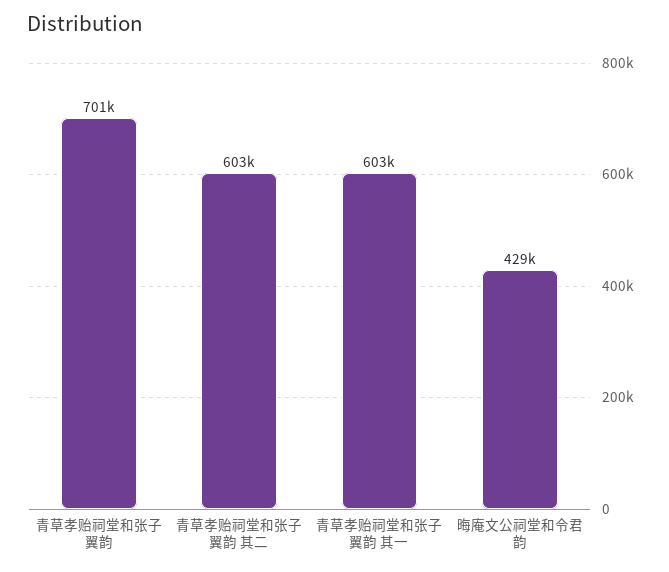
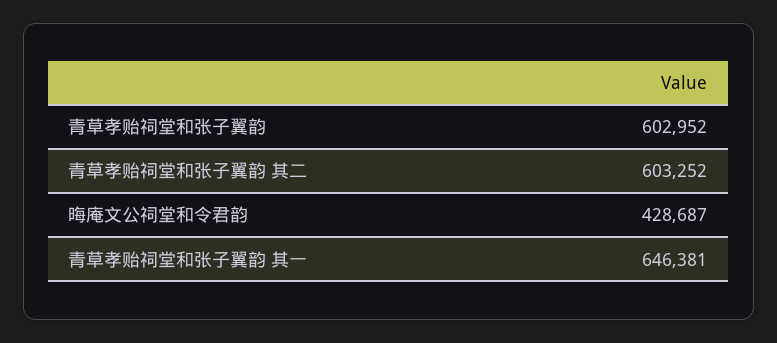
青草孝贻祠堂和张子翼韵: 701000 -> 602952
青草孝贻祠堂和张子翼韵 其一: 603000 -> 646381

